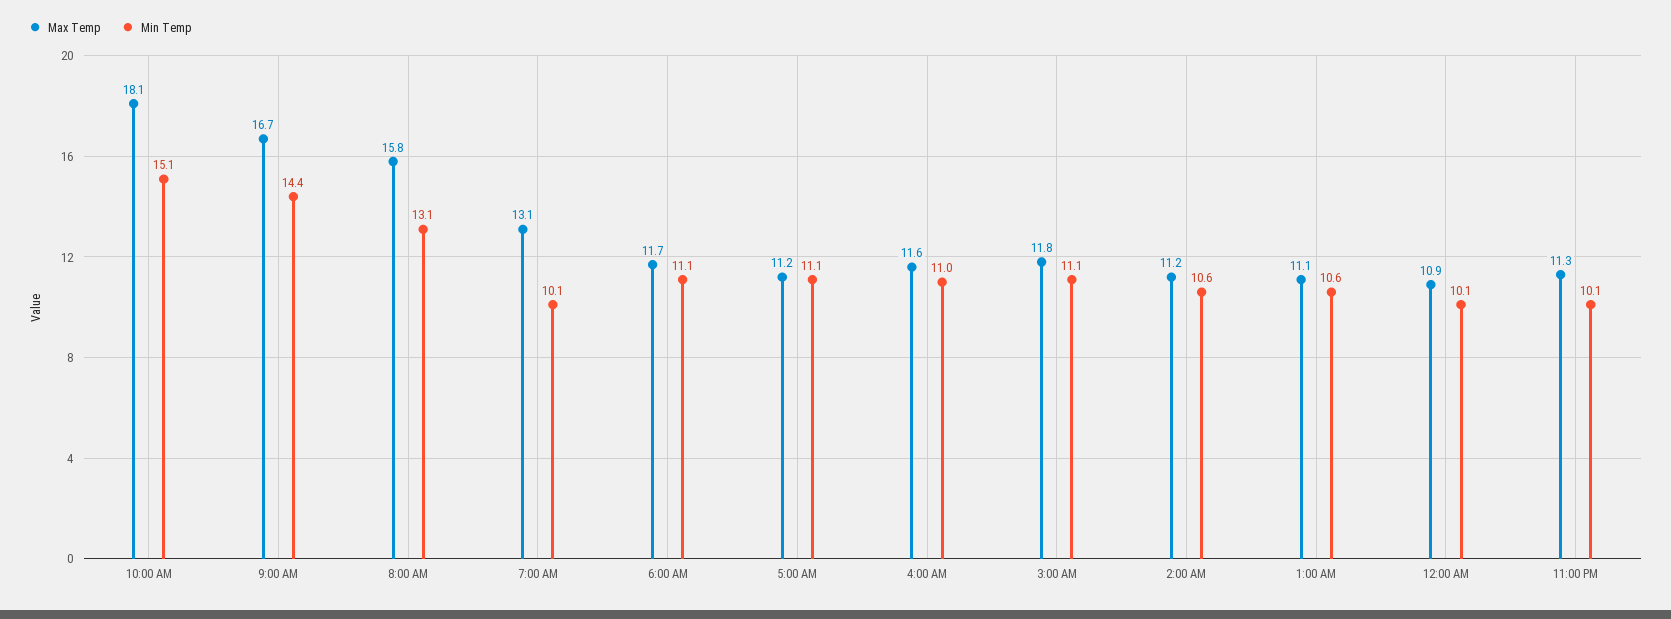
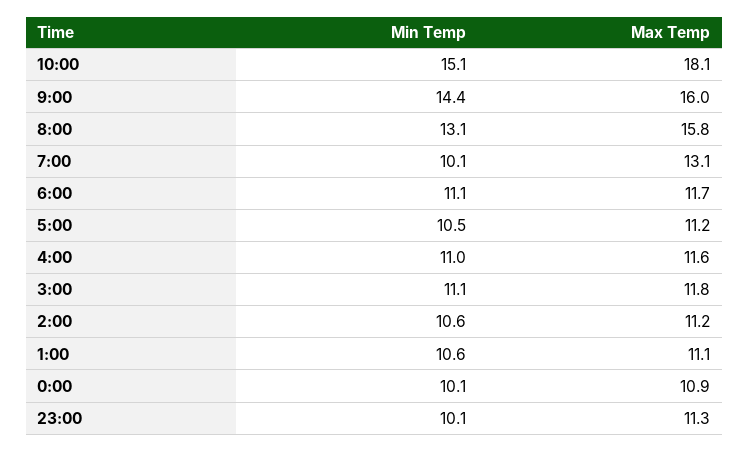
Max Temp, 9:00 AM: 16.7 -> 16
Min Temp, 5:00 AM: 11.1 -> 10.5

